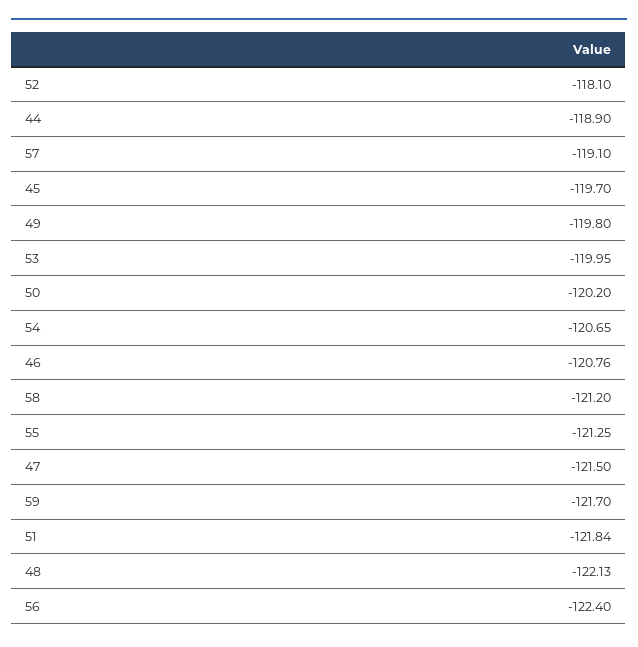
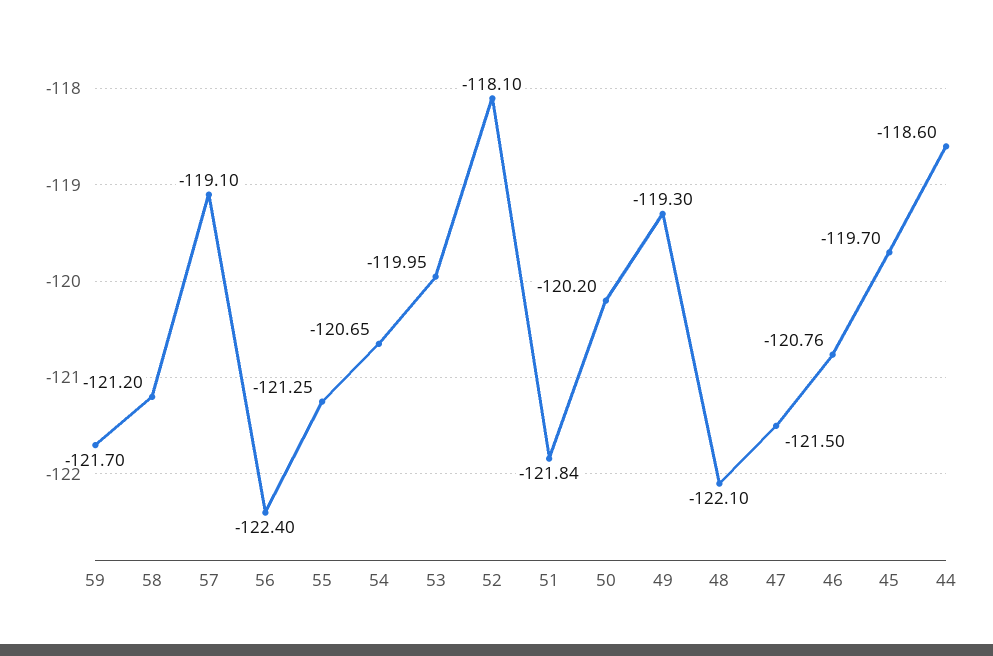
44: -118.9 -> -118.6
49: -119.8 -> -119.3
48: -122.13 -> -122.1

